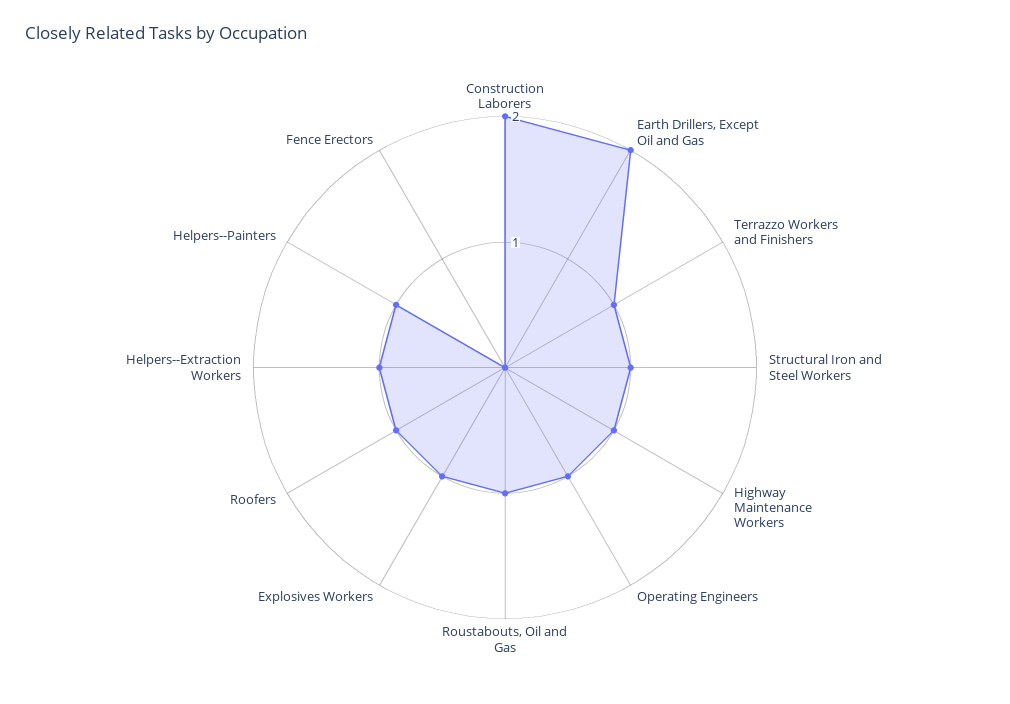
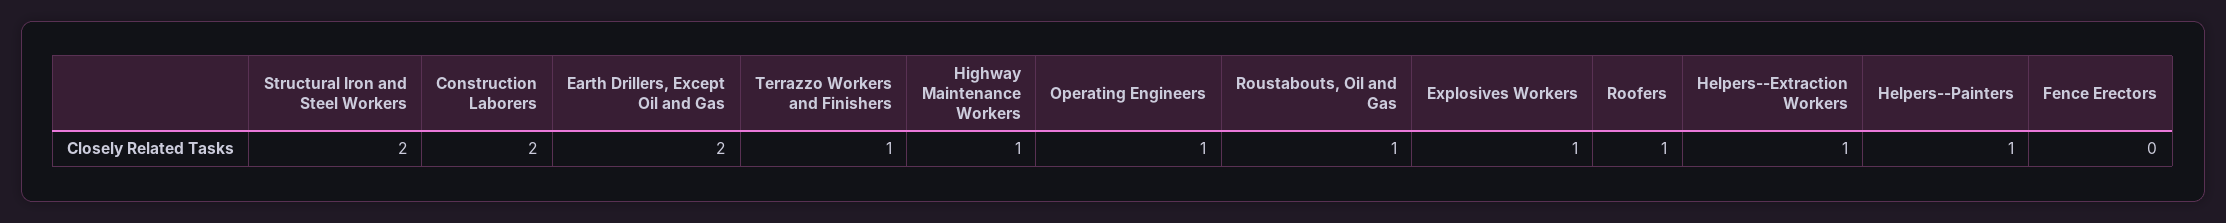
Structural Iron and Steel Workers: 1 -> 2

